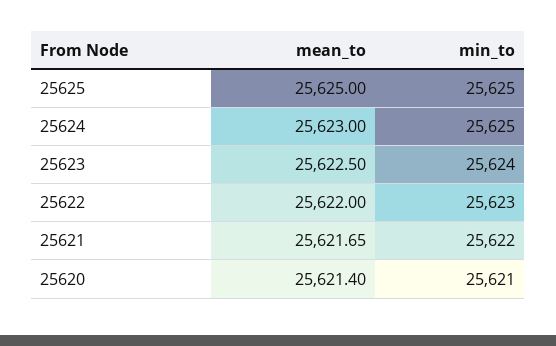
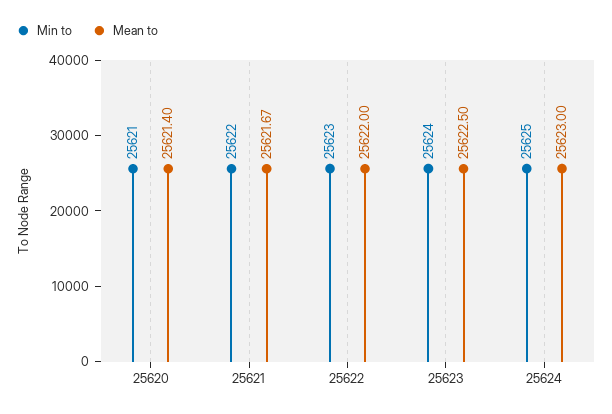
mean_to, 25625: 25625 -> none
min_to, 25625: 25625 -> none
mean_to, 25621: 25621.65 -> 25621.67

